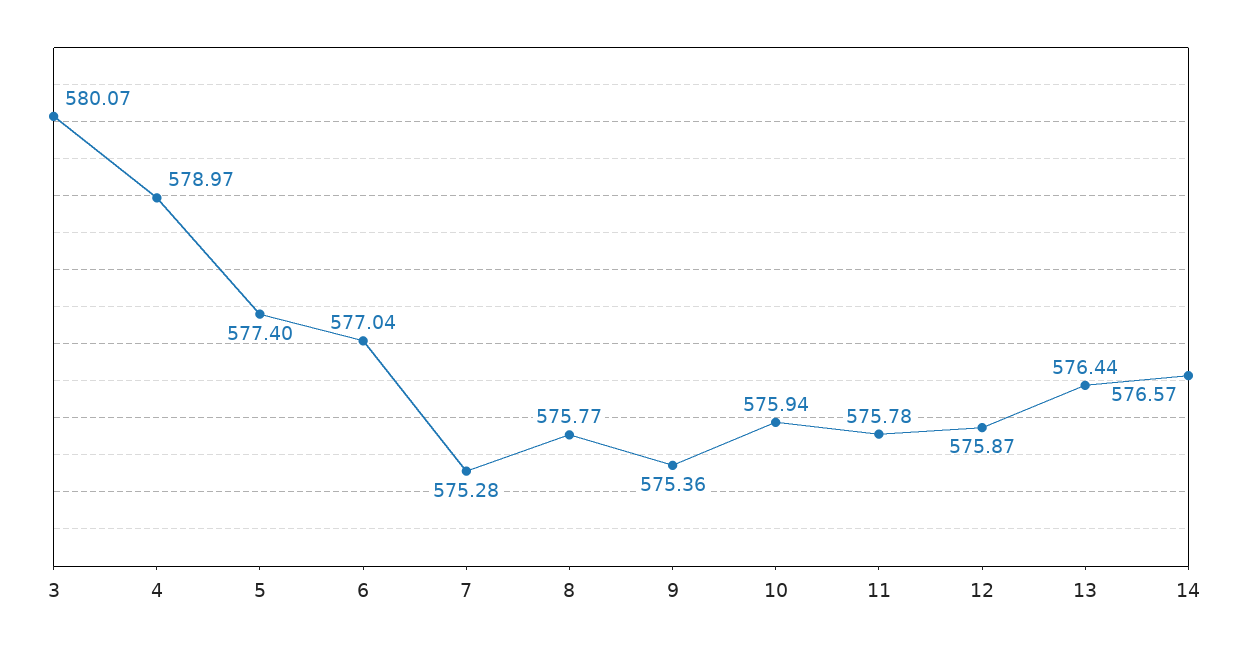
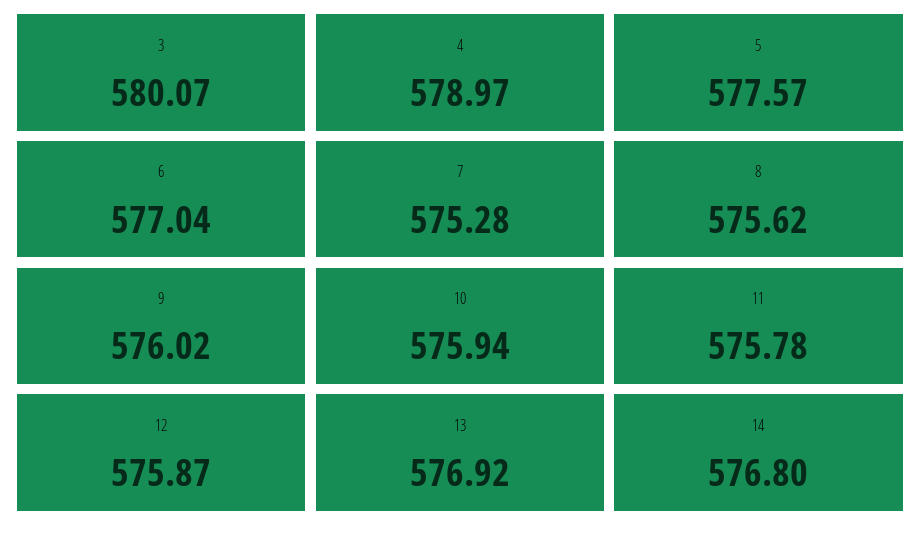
5: 577.4 -> 577.57
8: 575.77 -> 575.62
9: 575.36 -> 576.02
13: 576.44 -> 576.92
14: 576.57 -> 576.8

